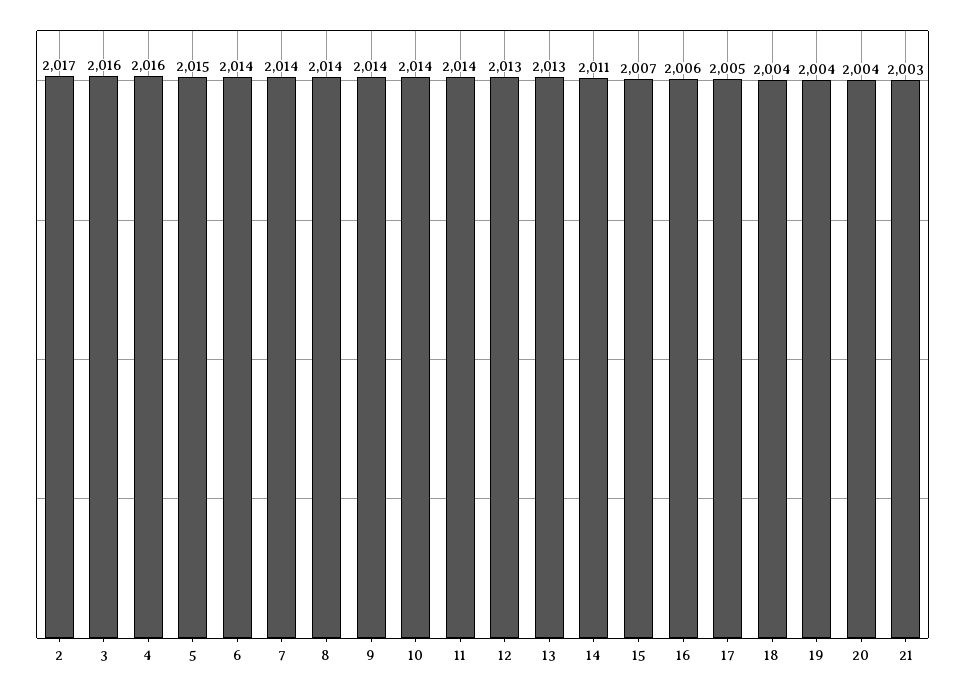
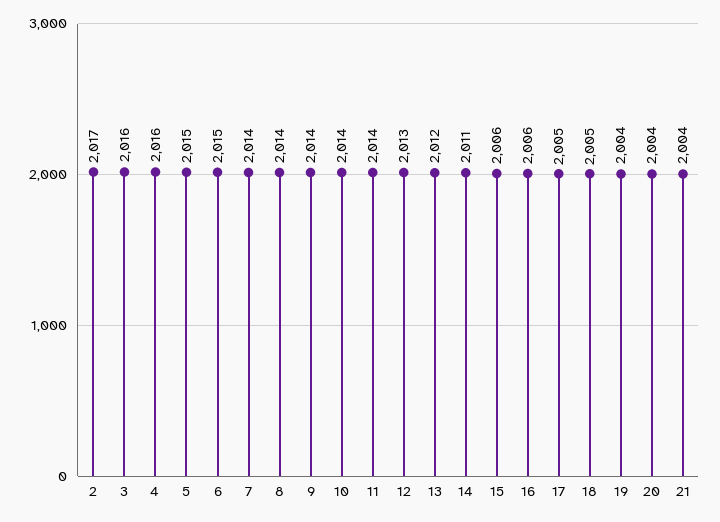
6: 2014 -> 2015
13: 2013 -> 2012
15: 2007 -> 2006
18: 2004 -> 2005
21: 2003 -> 2004

